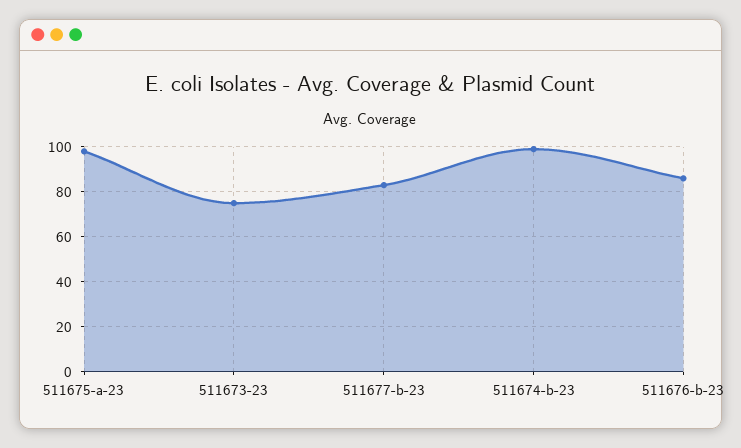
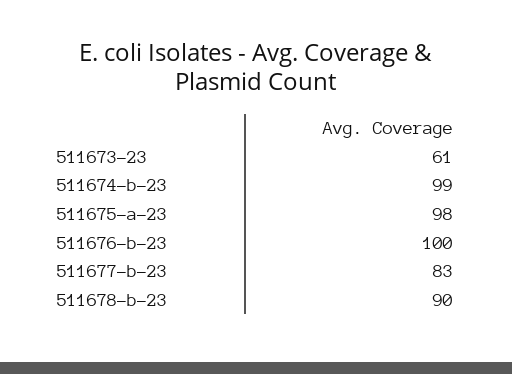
511673-23: 75 -> 61
511676-b-23: 85 -> 100
511678-b-23: none -> 90

